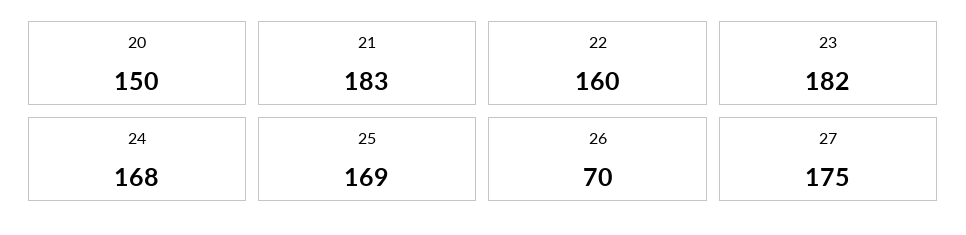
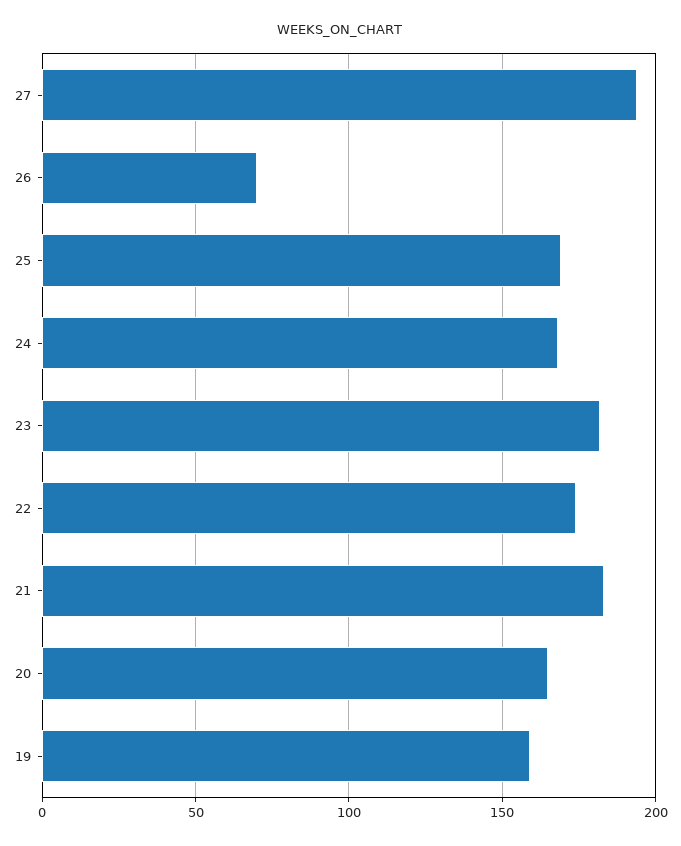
20: 150 -> 165
22: 160 -> 175
27: 175 -> 195
19: none -> 160

